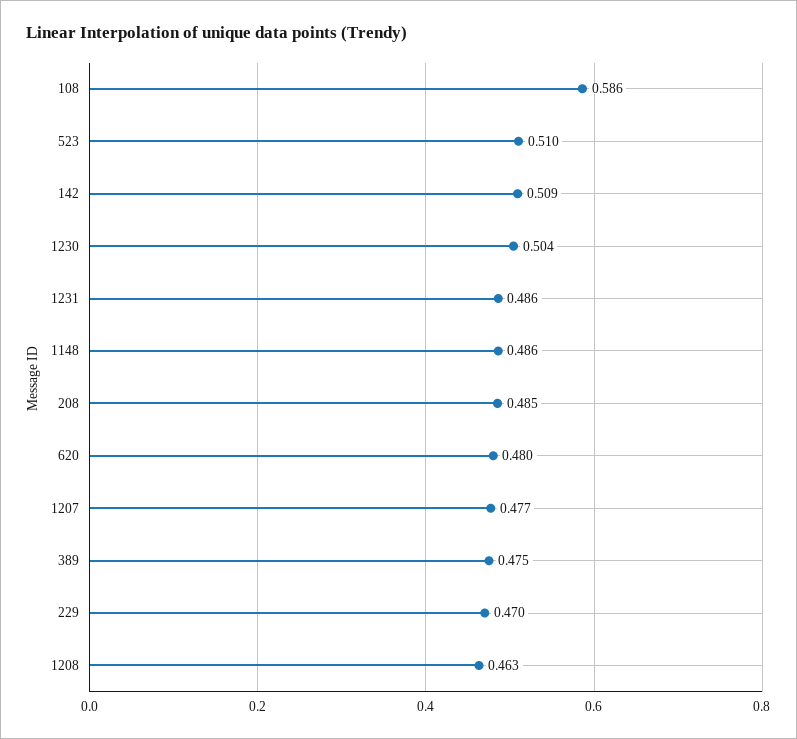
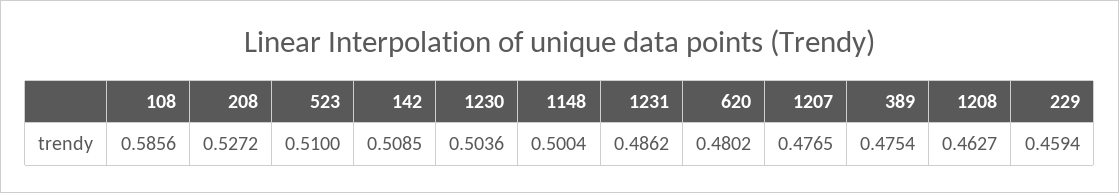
1148: 0.486 -> 0.5004
208: 0.485 -> 0.5272
229: 0.47 -> 0.4594

